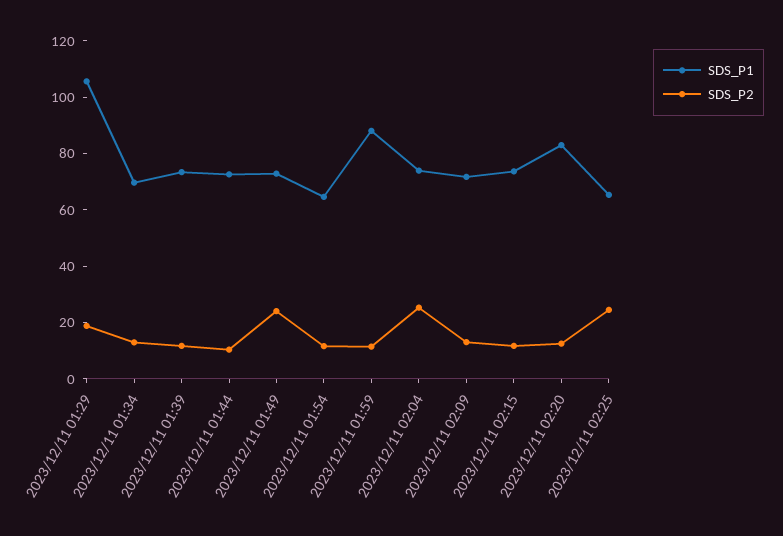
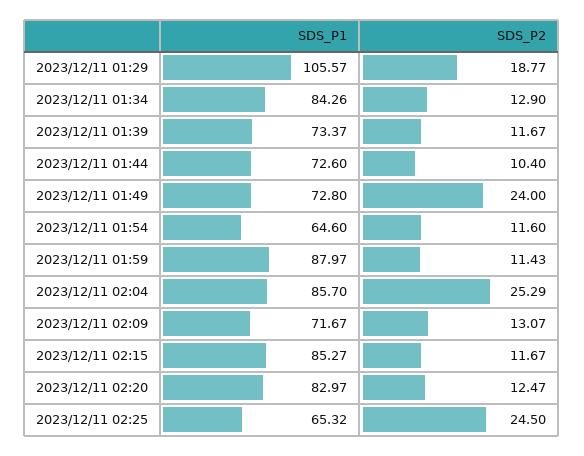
SDS_P1, 2023/12/11 01:34: 70 -> 84.26
SDS_P1, 2023/12/11 02:04: 75 -> 85.7
SDS_P1, 2023/12/11 02:15: 75 -> 85.27

